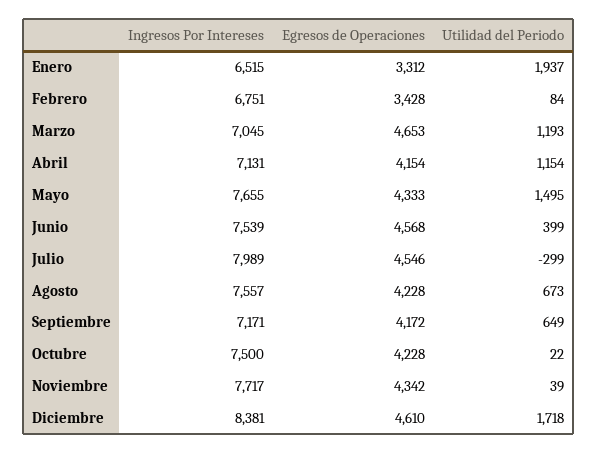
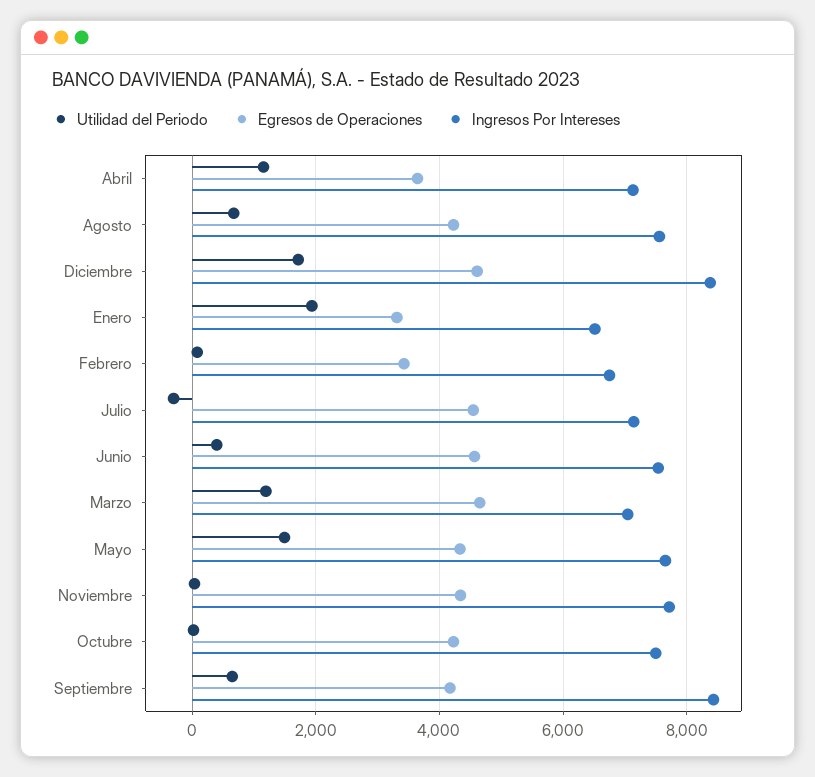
Egresos de Operaciones, Abril: 4154 -> 3600
Ingresos Por Intereses, Julio: 7989 -> 7200
Ingresos Por Intereses, Septiembre: 7171 -> 8400

